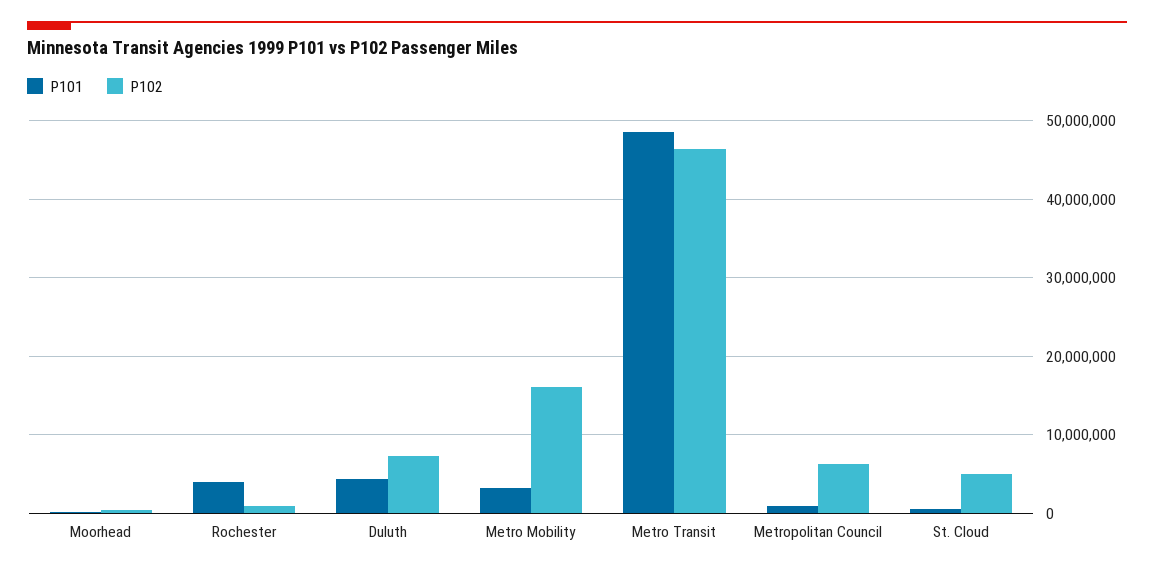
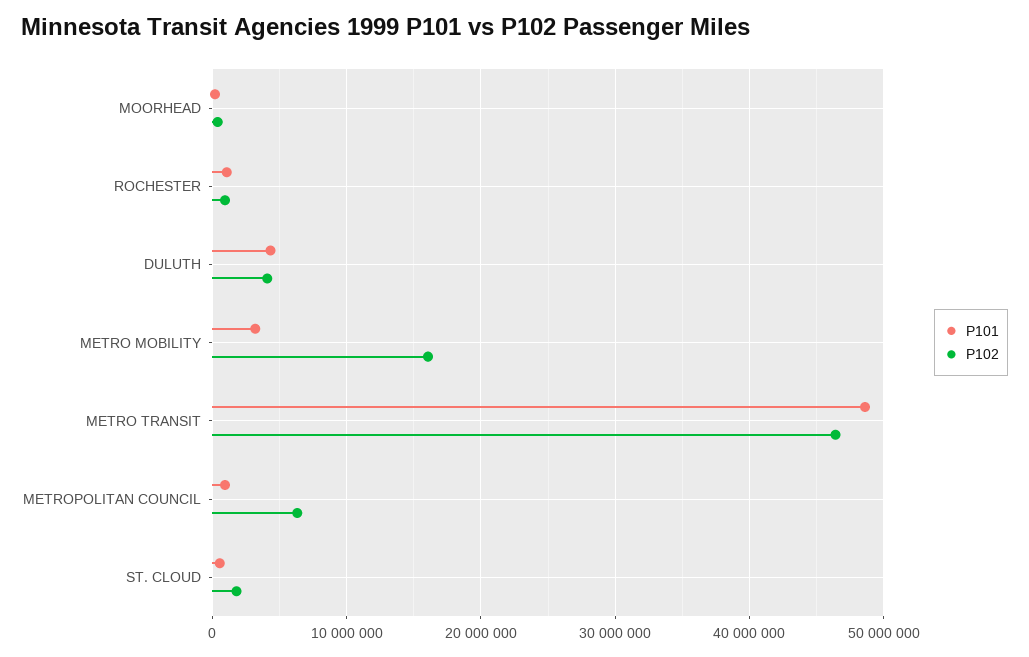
P101, Rochester: 4000000 -> 1000000
P102, Duluth: 7000000 -> 4000000
P102, St. Cloud: 5000000 -> 2000000

